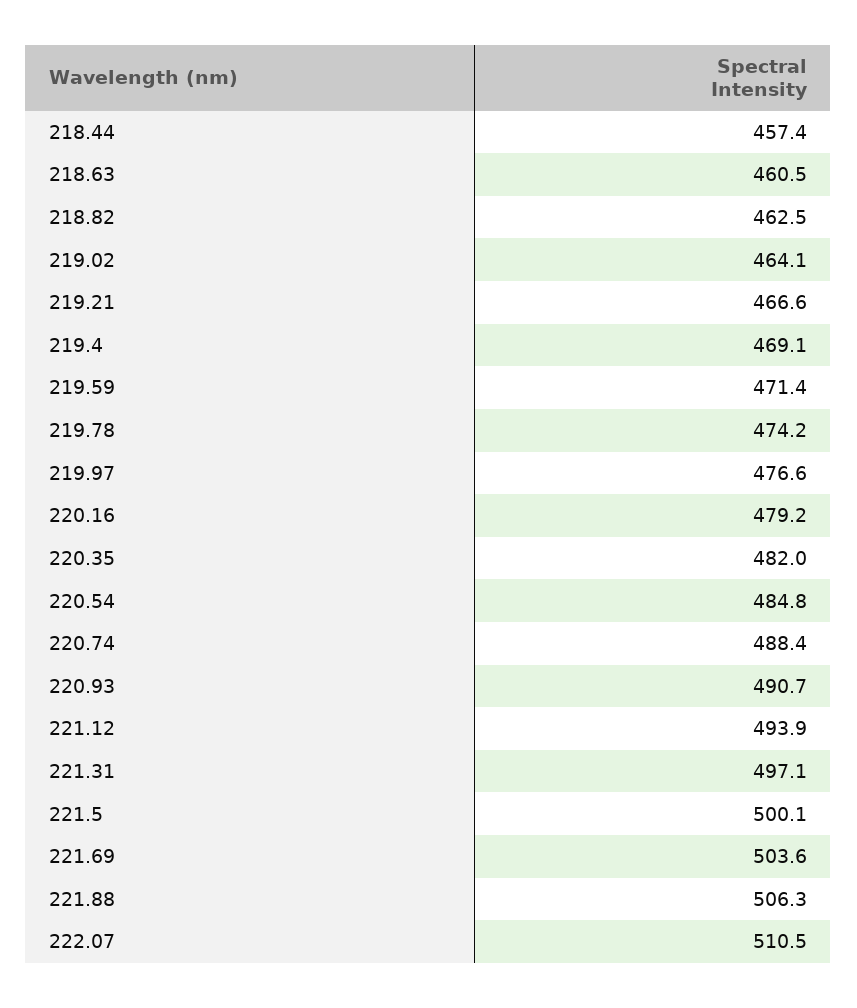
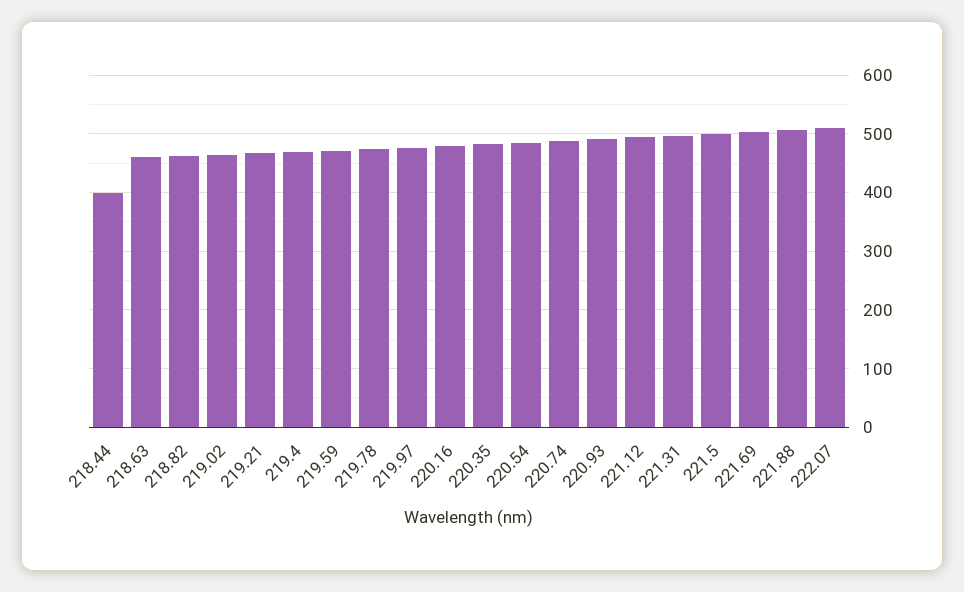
218.44: 457.4 -> 400

